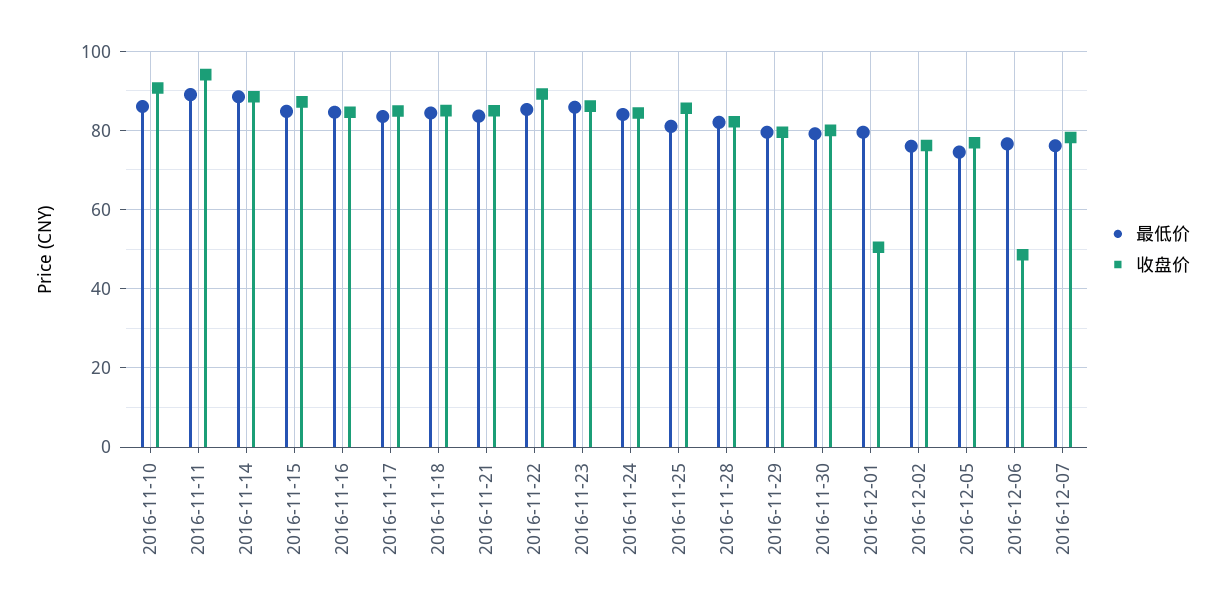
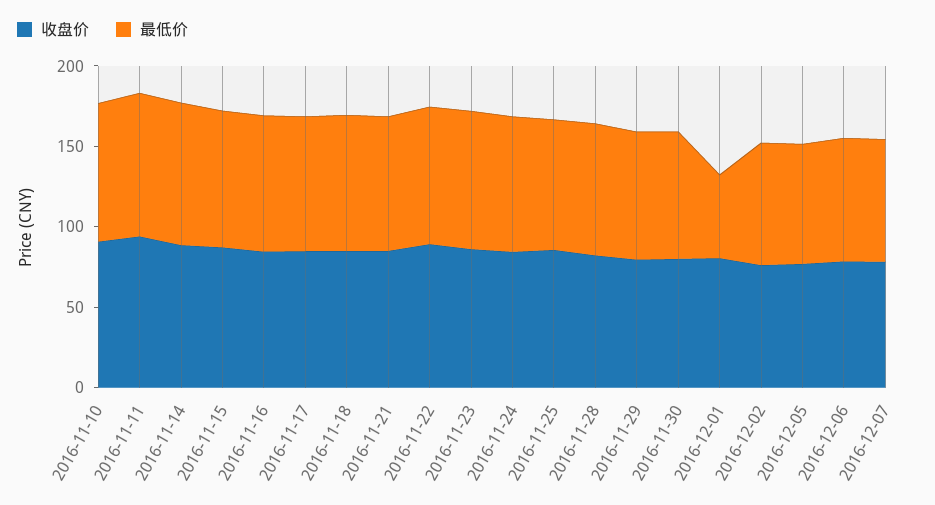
最低价, 2016-12-01: 80 -> 50
收盘价, 2016-12-01: 50 -> 80
收盘价, 2016-12-06: 48 -> 80

